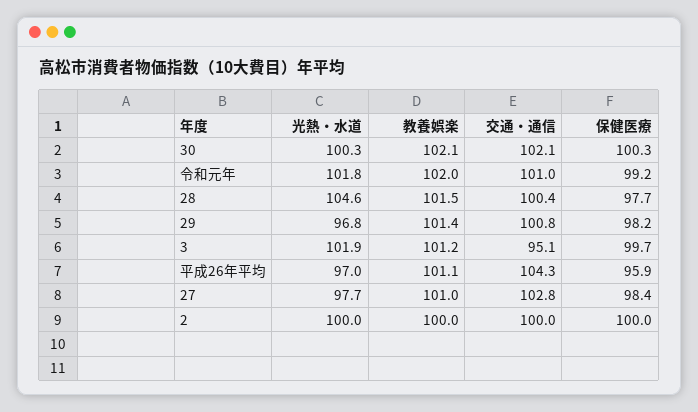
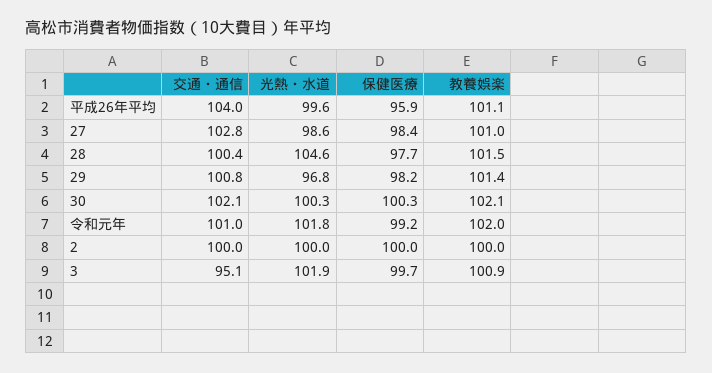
教養娯楽, 3: 101.2 -> 100.9
光熱・水道, 平成26年平均: 97 -> 99.6
交通・通信, 平成26年平均: 104.3 -> 104
光熱・水道, 27: 97.7 -> 98.6

